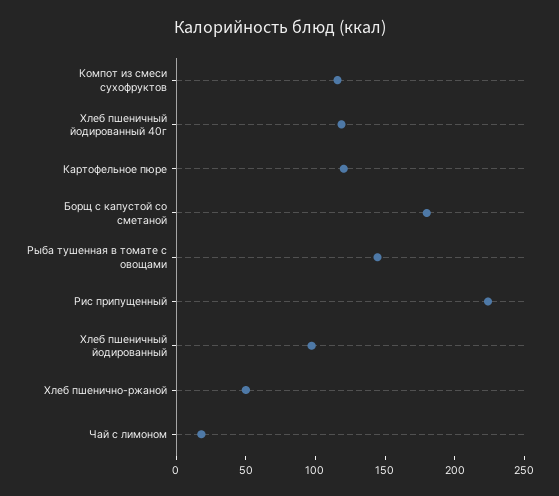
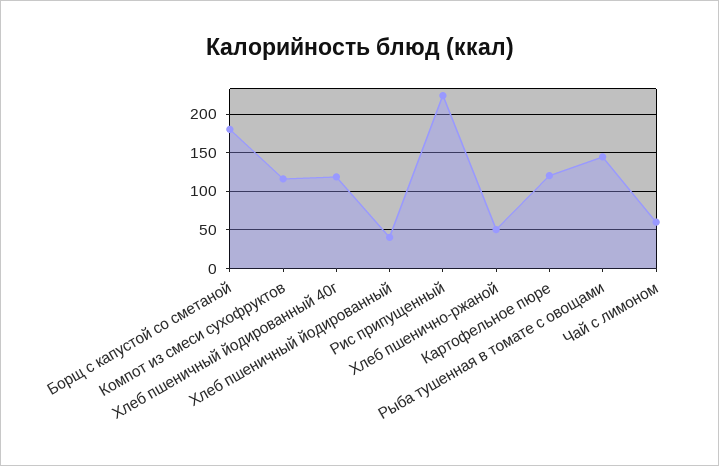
Хлеб пшеничный йодированный: 100 -> 40
Чай с лимоном: 20 -> 60

